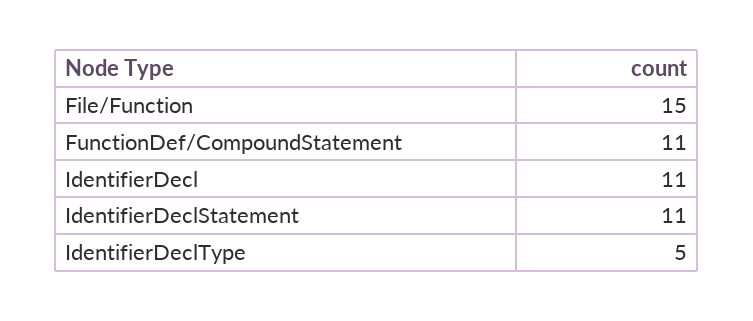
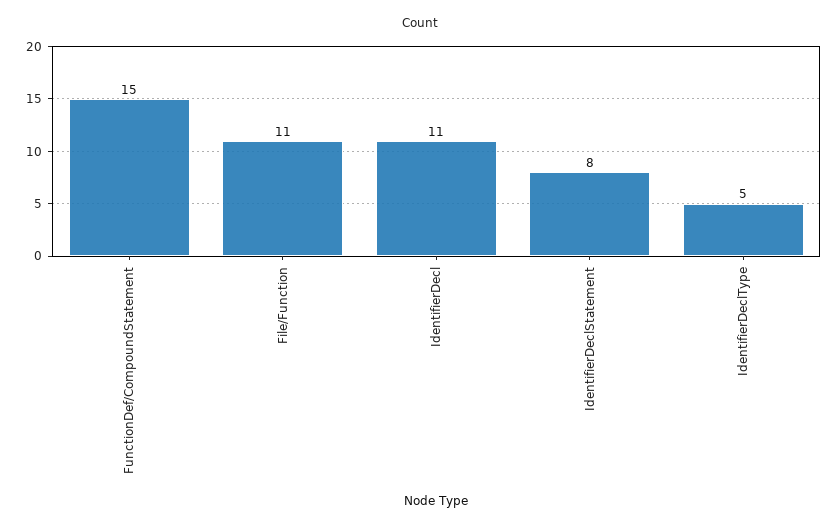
File/Function: 15 -> 11
FunctionDef/CompoundStatement: 11 -> 15
IdentifierDeclStatement: 11 -> 8

